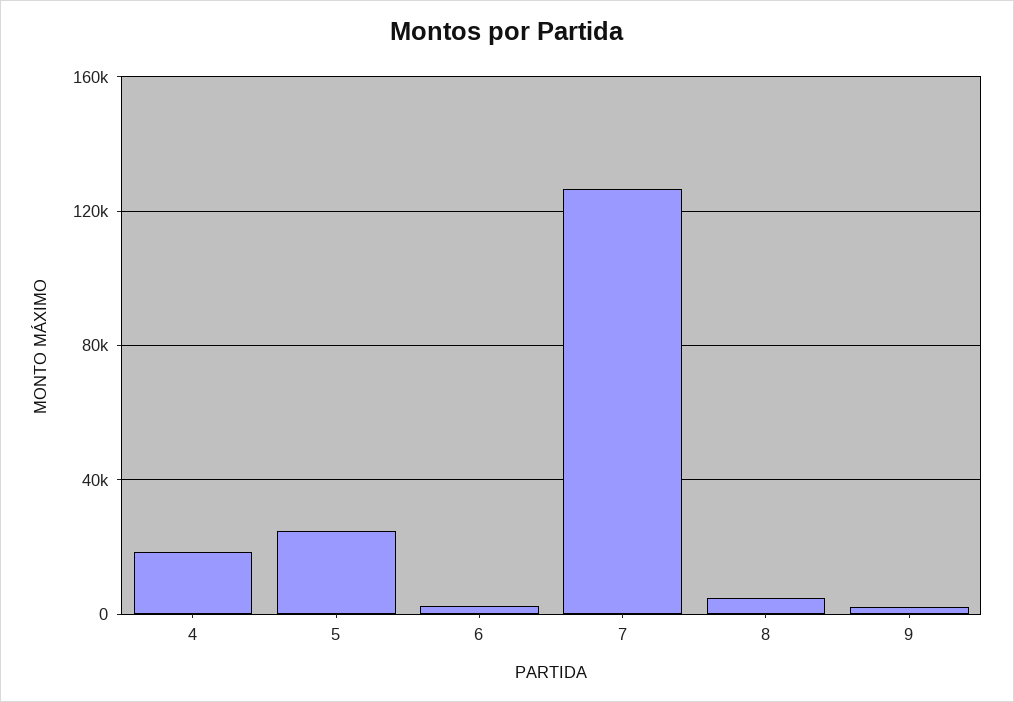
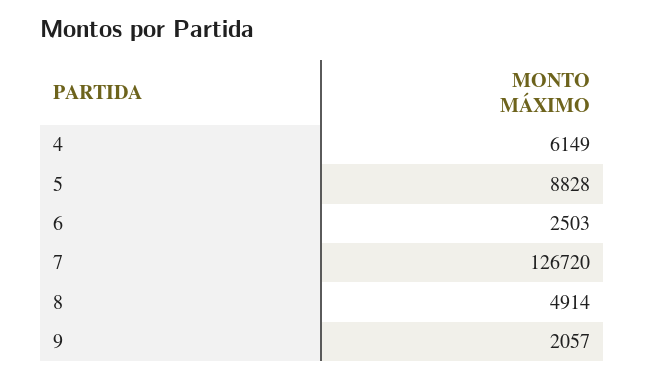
4: 20000 -> 6149
5: 25000 -> 8828

